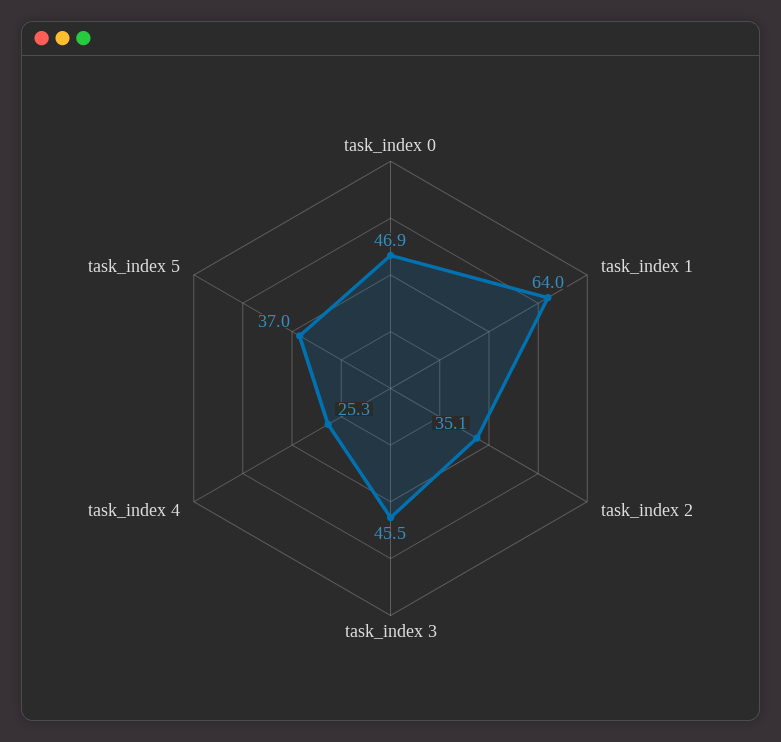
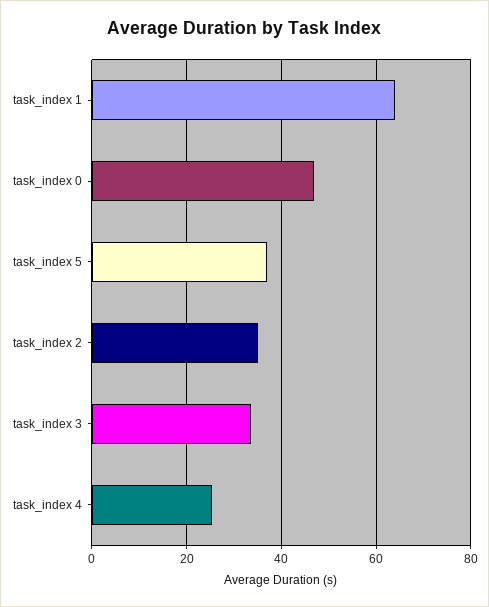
task_index 3: 45.5 -> 34

